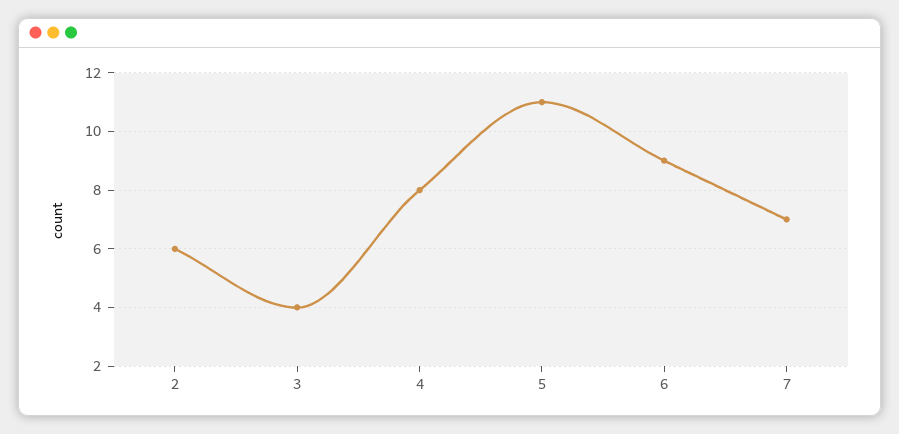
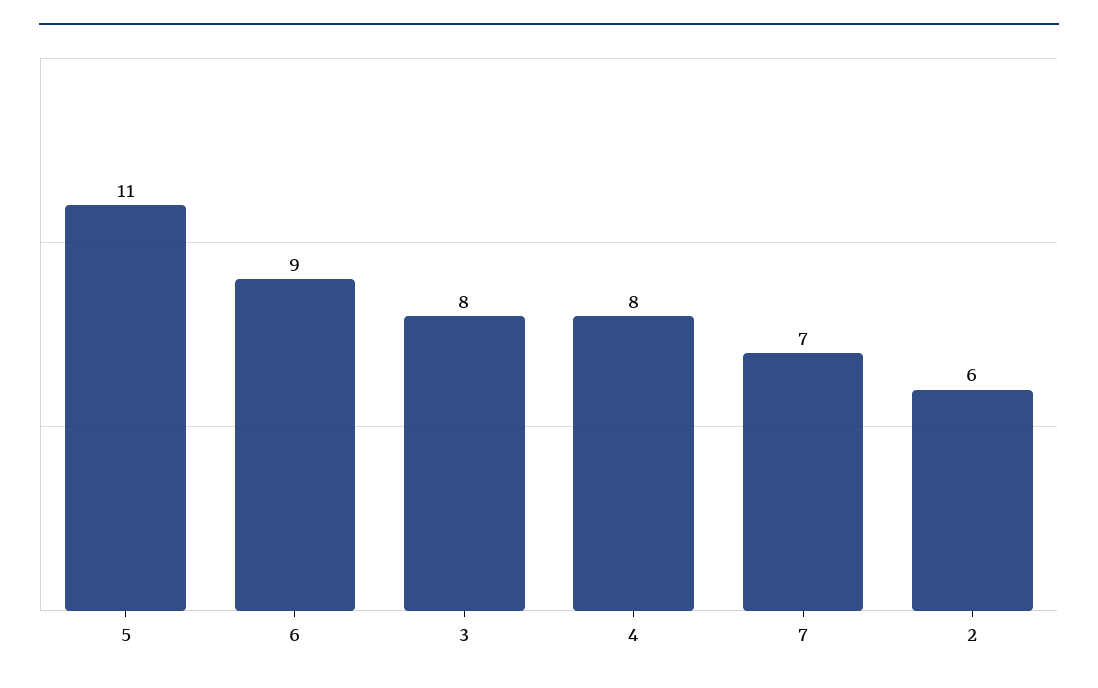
3: 4 -> 8

